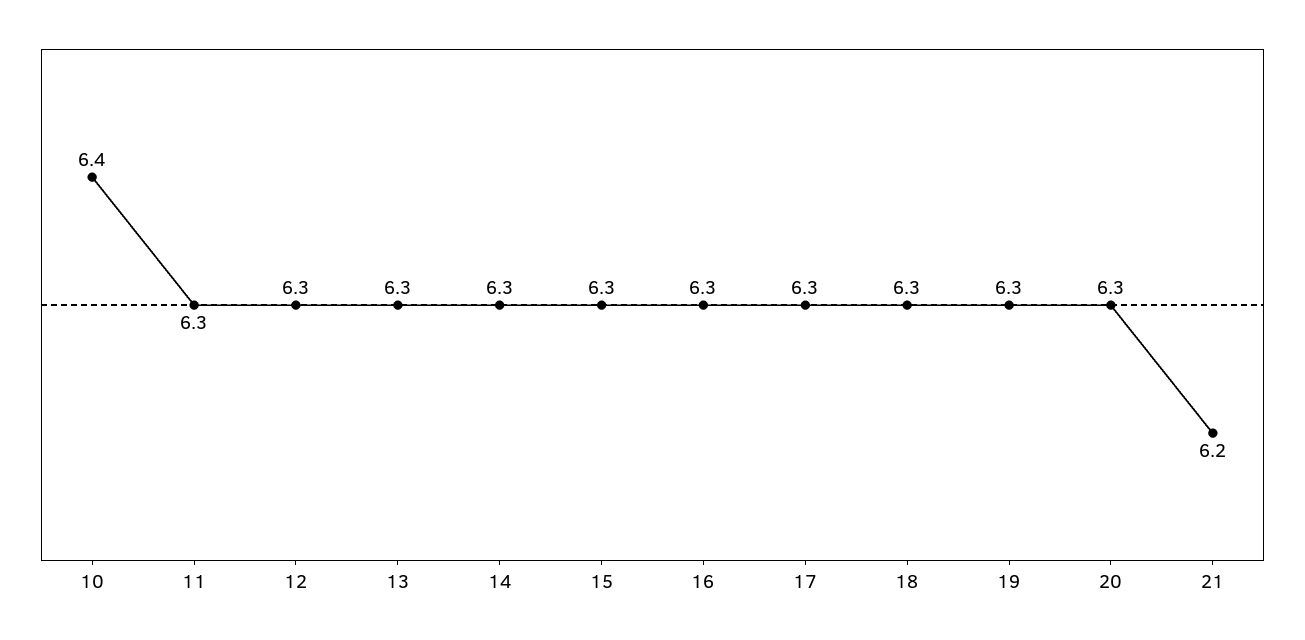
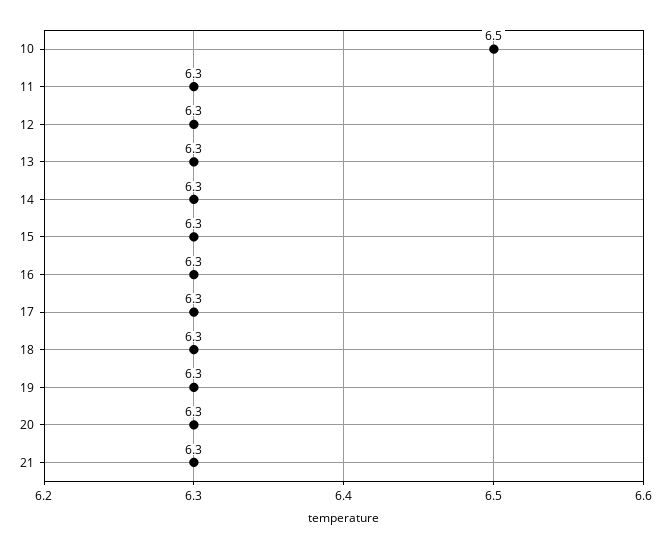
10: 6.4 -> 6.5
21: 6.2 -> 6.3

